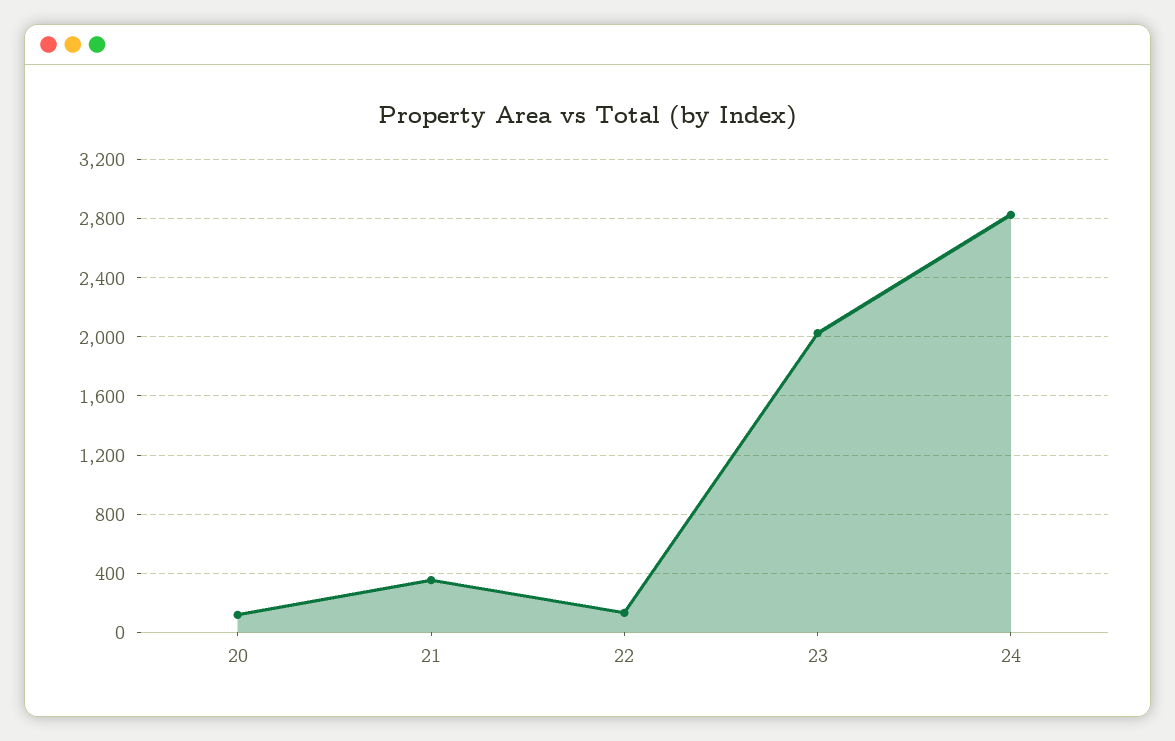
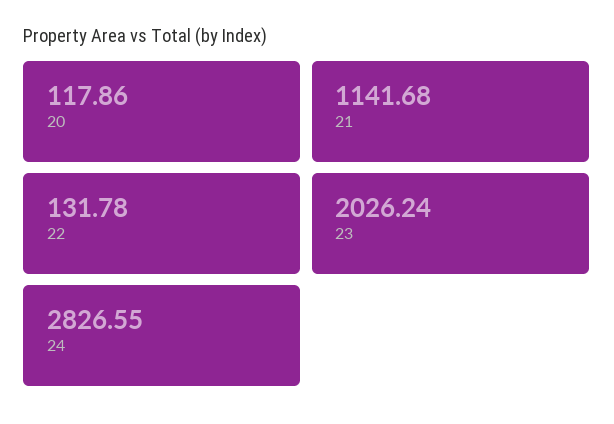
21: 350 -> 1141.68

